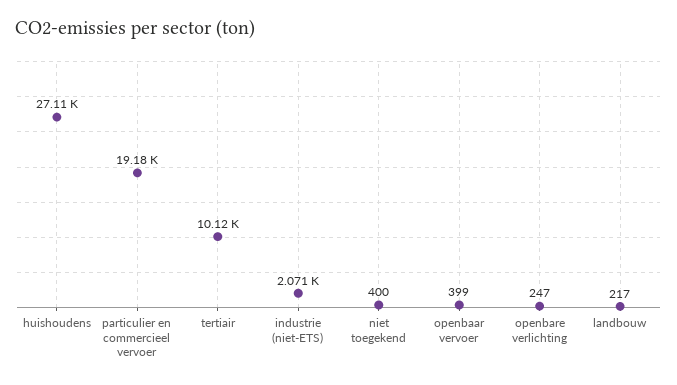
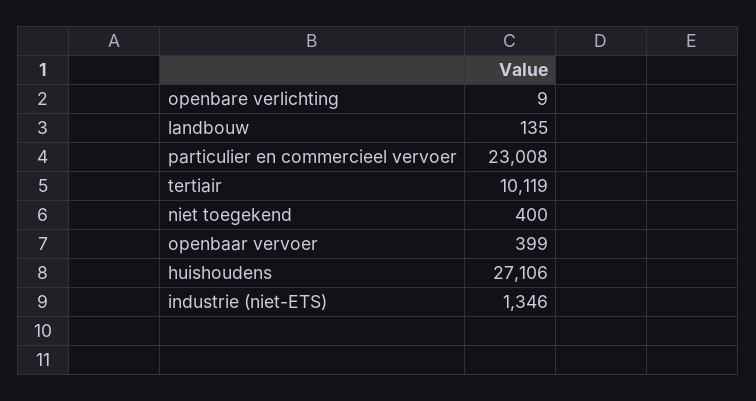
particulier en commercieel vervoer: 19180 -> 23008
industrie (niet-ETS): 2071 -> 1346
openbare verlichting: 247 -> 9
landbouw: 217 -> 135

